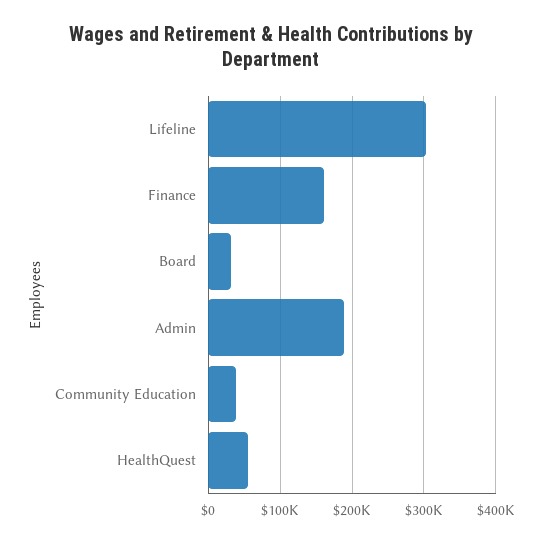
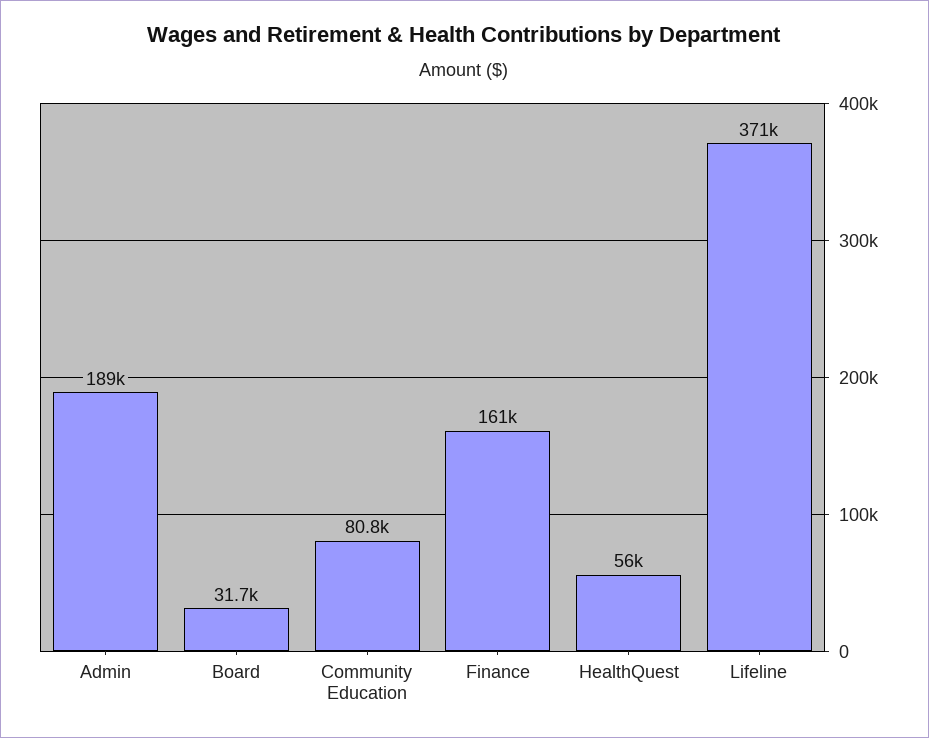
Lifeline: 300000 -> 371000
Community Education: 40000 -> 80800

